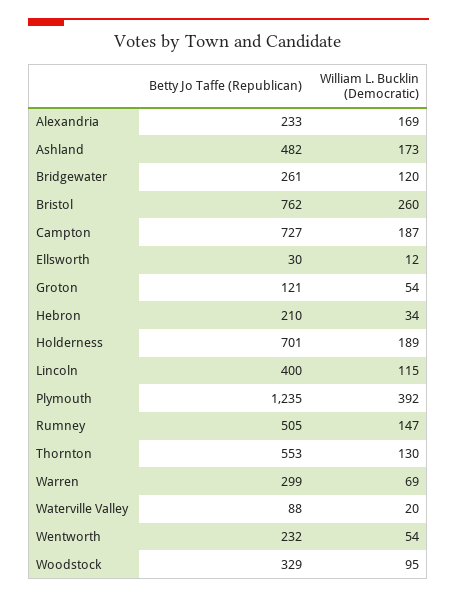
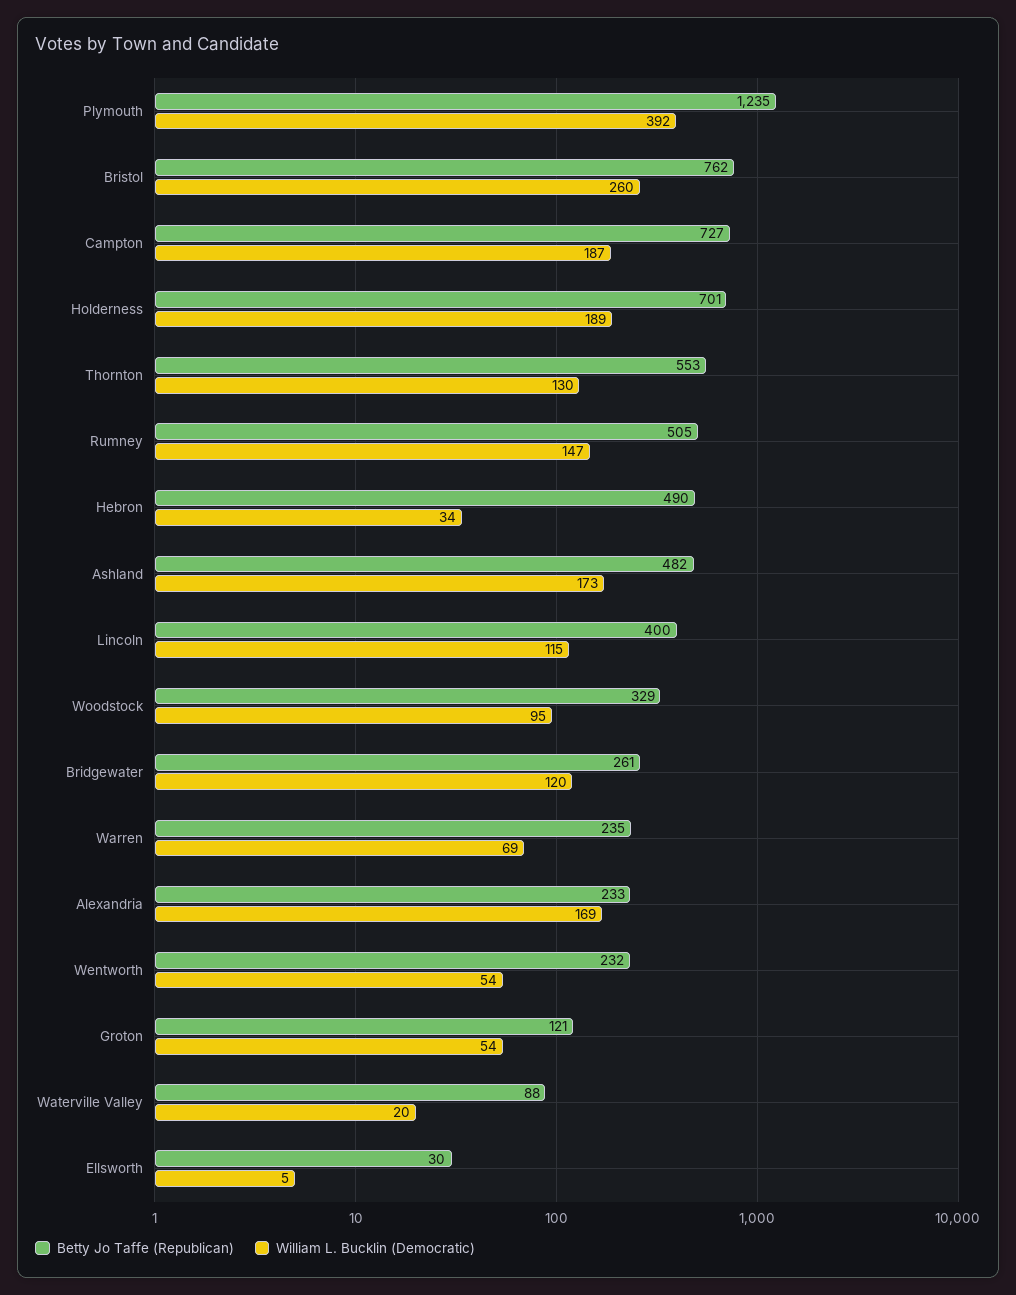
William L. Bucklin (Democratic), Ellsworth: 12 -> 5
Betty Jo Taffe (Republican), Hebron: 210 -> 490
Betty Jo Taffe (Republican), Warren: 299 -> 235

